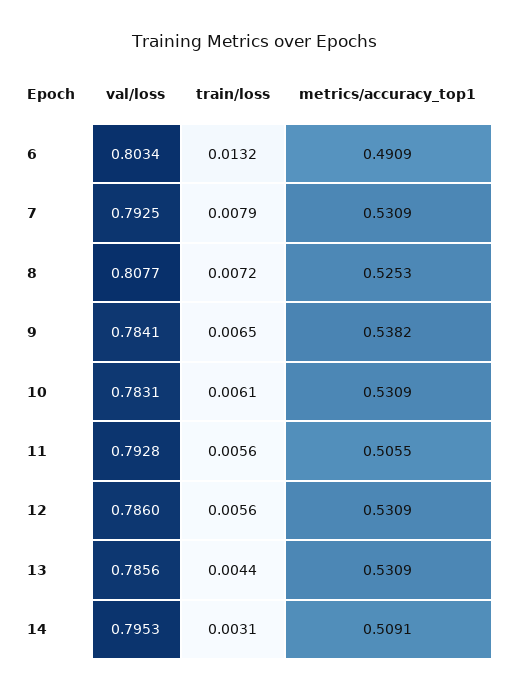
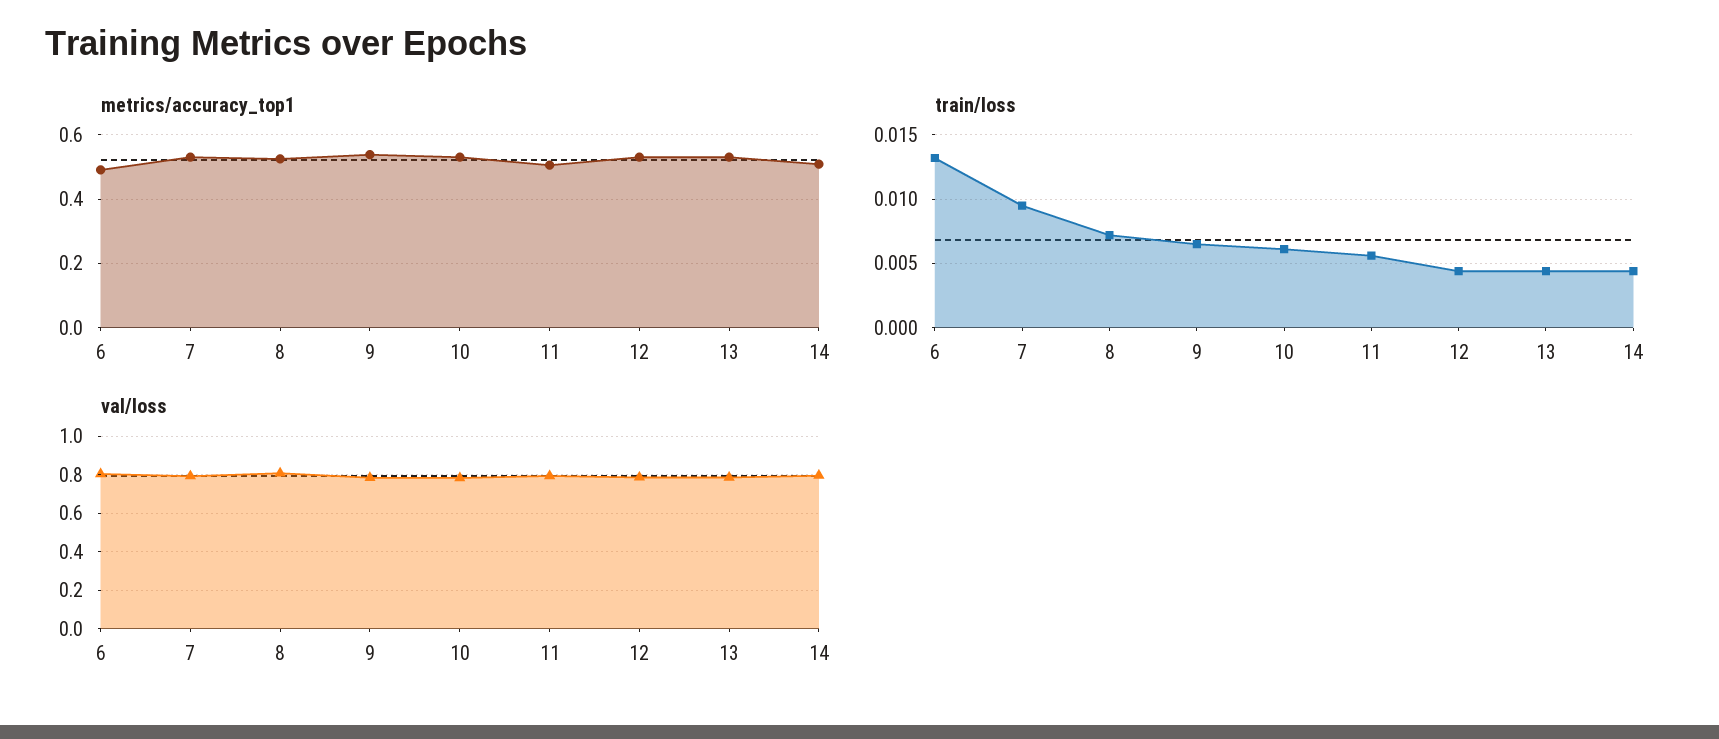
train/loss, 7: 0.0079 -> 0.0095
train/loss, 12: 0.0056 -> 0.0045
train/loss, 14: 0.0031 -> 0.0045

